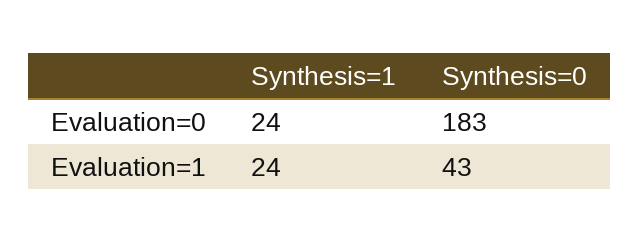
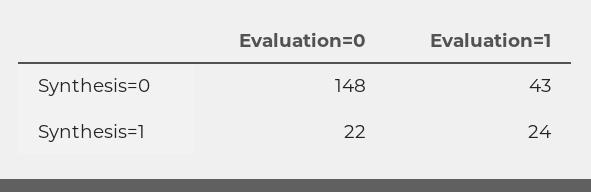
Synthesis=1, Evaluation=0: 24 -> 22
Synthesis=0, Evaluation=0: 183 -> 148

